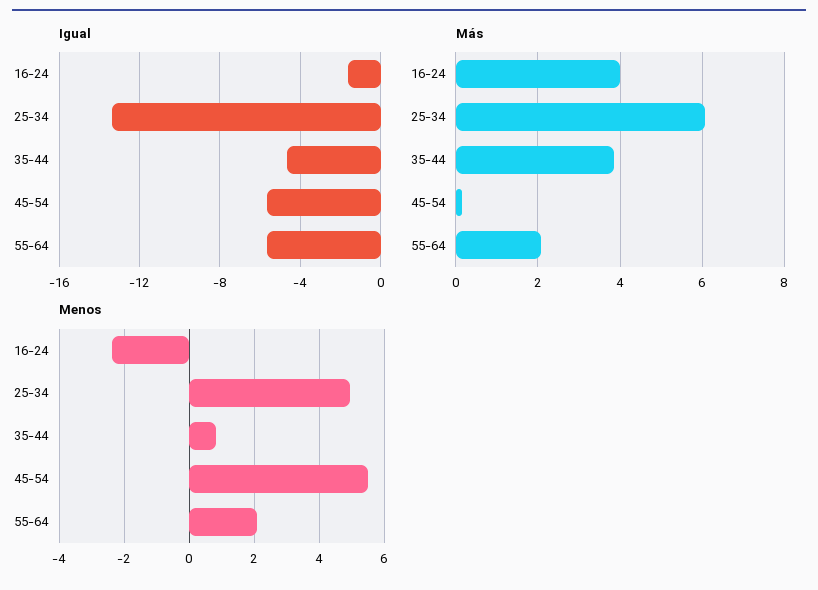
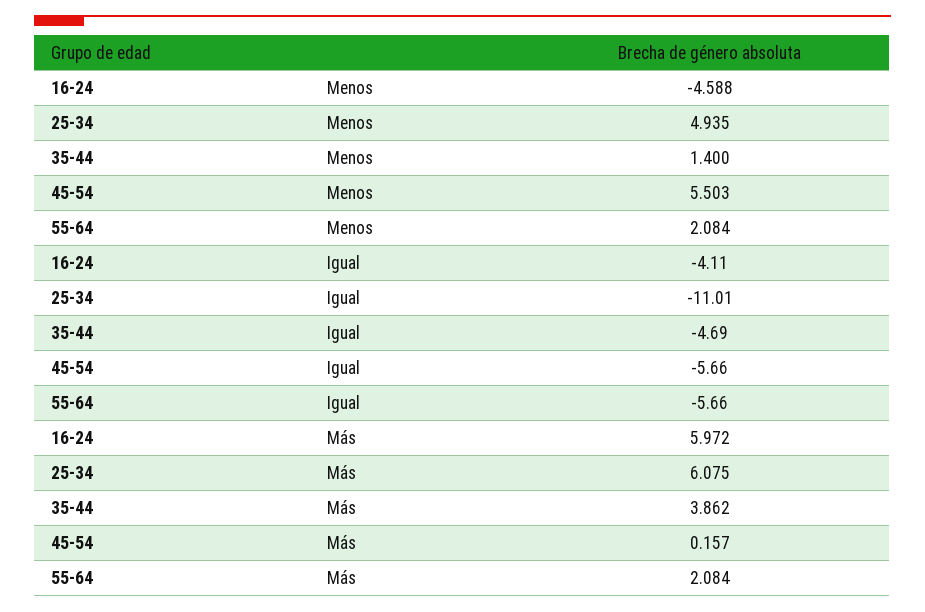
Igual, 16-24: -1.5 -> -4.11
Igual, 25-34: -13.5 -> -11.01
Más, 16-24: 4 -> 5.972
Menos, 16-24: -2.4 -> -4.588
Menos, 35-44: 0.8 -> 1.4

